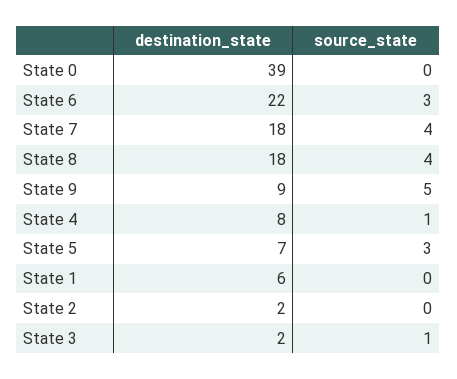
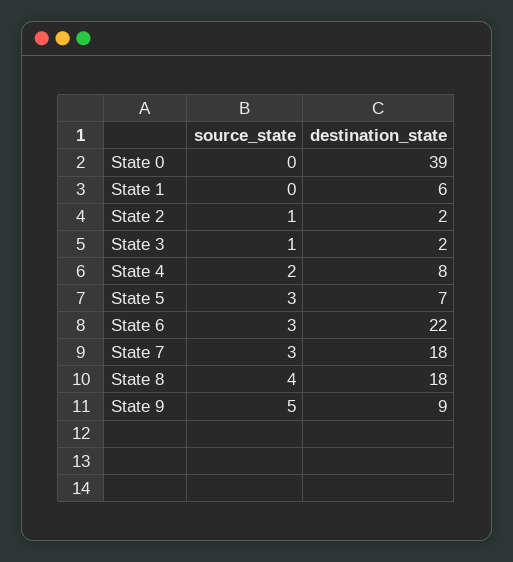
source_state, State 7: 4 -> 3
source_state, State 4: 1 -> 2
source_state, State 2: 0 -> 1

